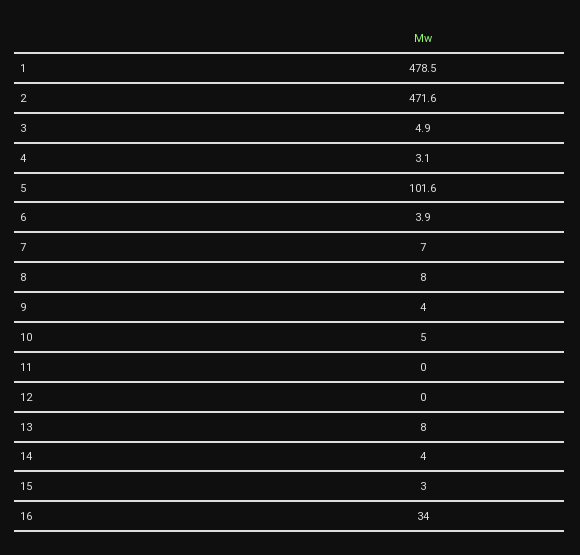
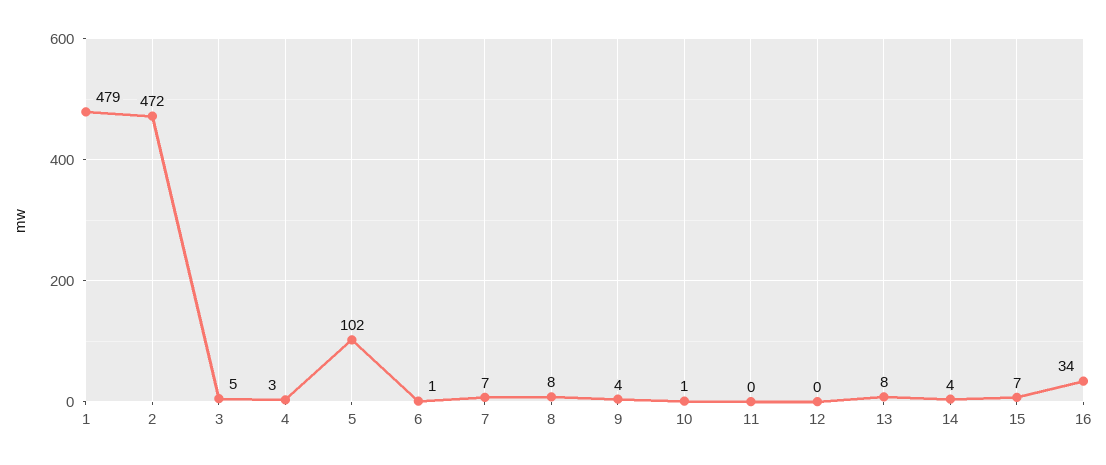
6: 3.9 -> 1
10: 5 -> 1
15: 3 -> 7

